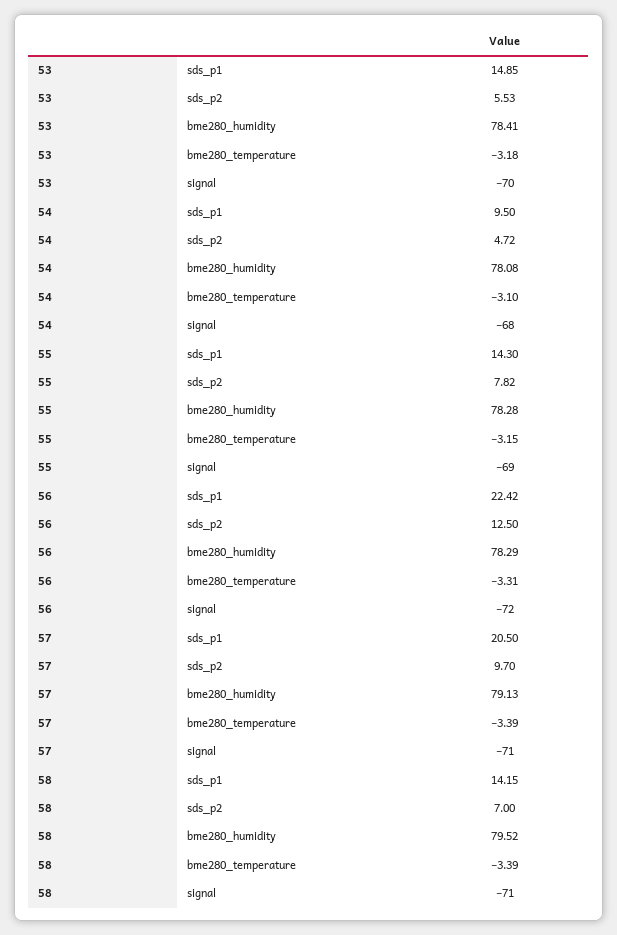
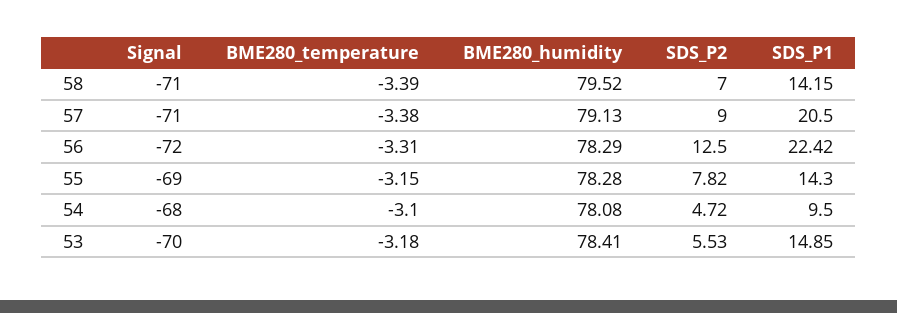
57, sds_p2: 9.7 -> 9
57, bme280_temperature: -3.39 -> -3.38

